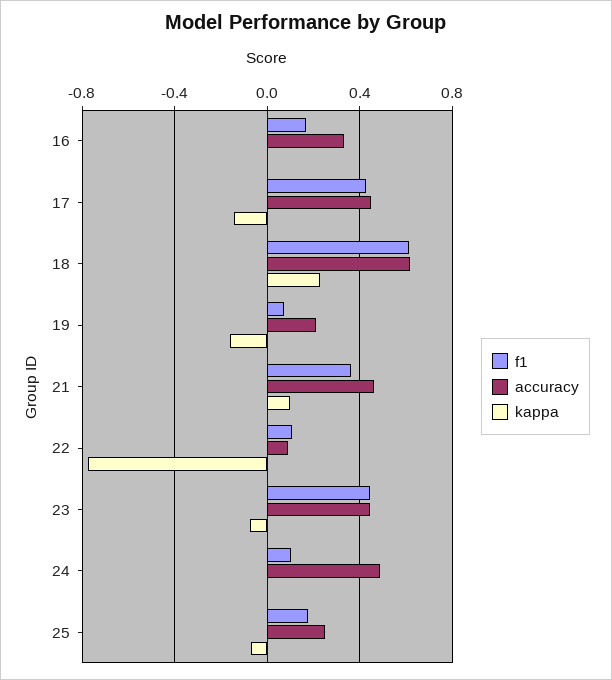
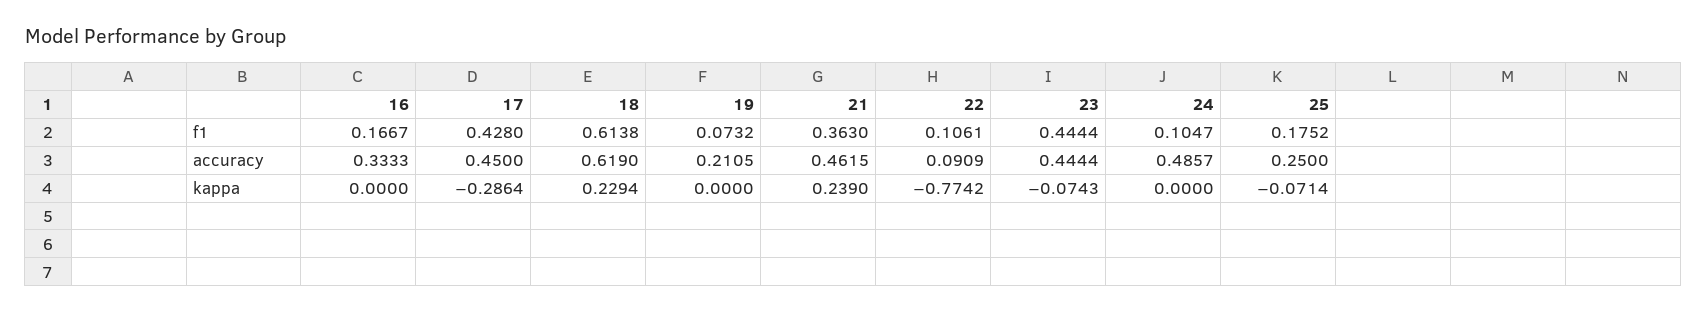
kappa, 17: -0.15 -> -0.2864
kappa, 19: -0.15 -> 0
kappa, 21: 0.1 -> 0.239

